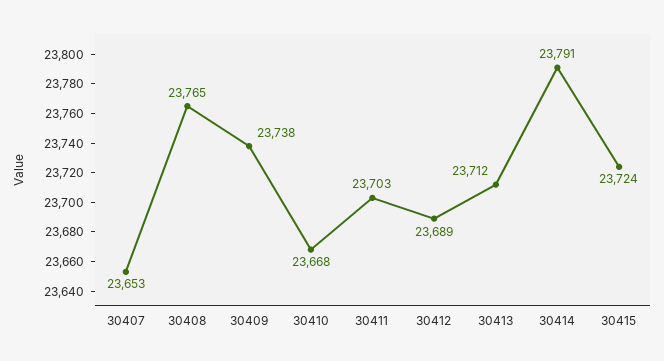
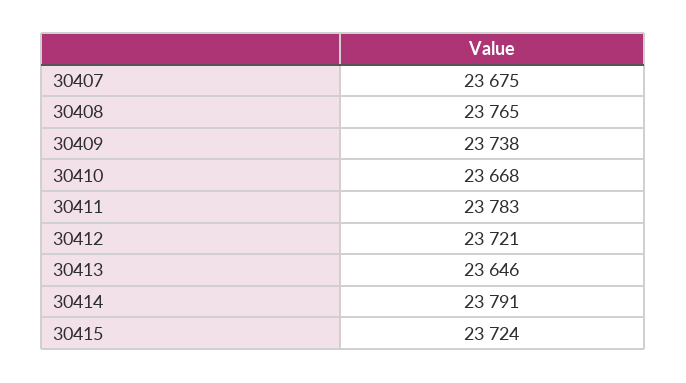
30407: 23653 -> 23675
30411: 23703 -> 23783
30412: 23689 -> 23721
30413: 23712 -> 23646

